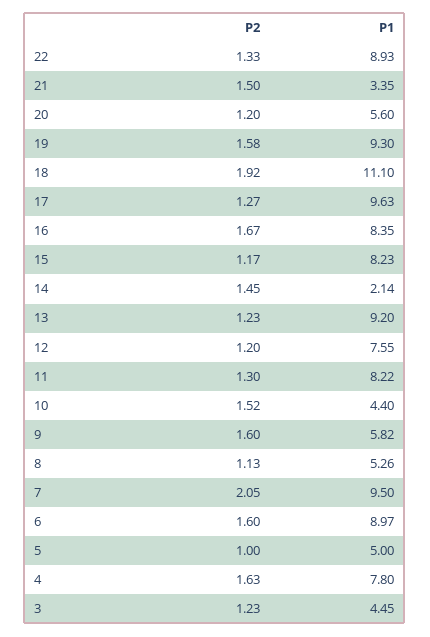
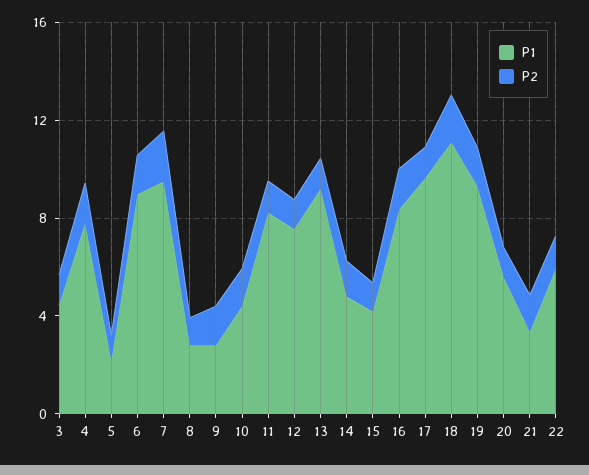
P1, 22: 8.93 -> 6
P1, 15: 8.23 -> 4
P1, 14: 2.14 -> 5
P1, 9: 5.82 -> 3
P1, 8: 5.26 -> 3
P1, 5: 5 -> 2

